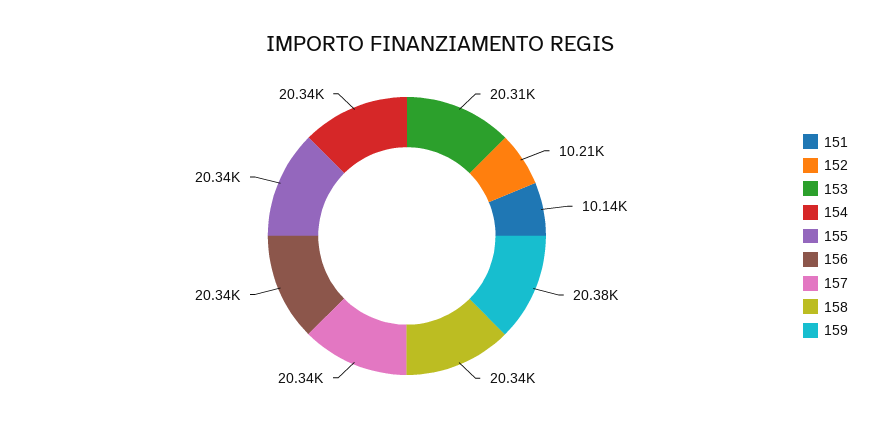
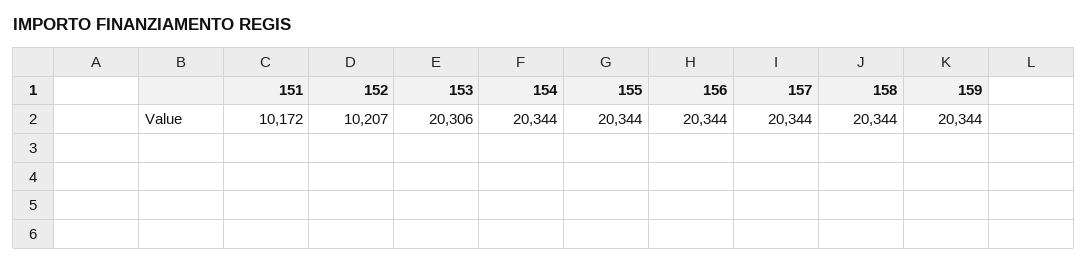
151: 10140 -> 10172
159: 20380 -> 20344

